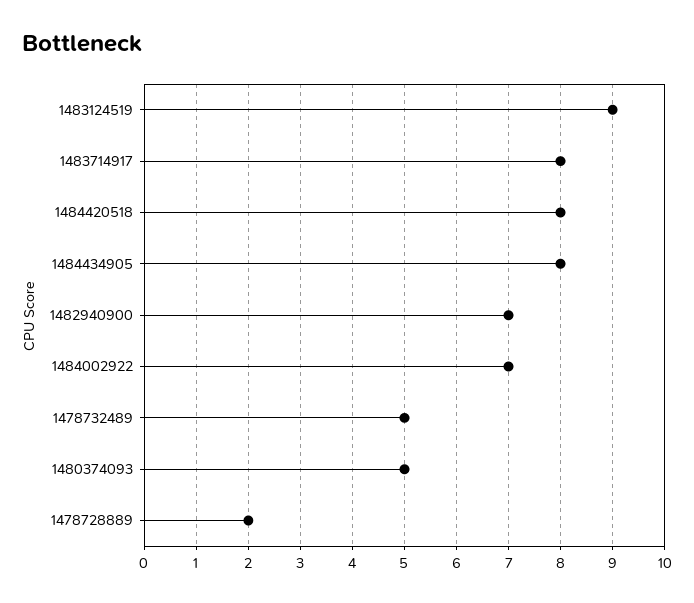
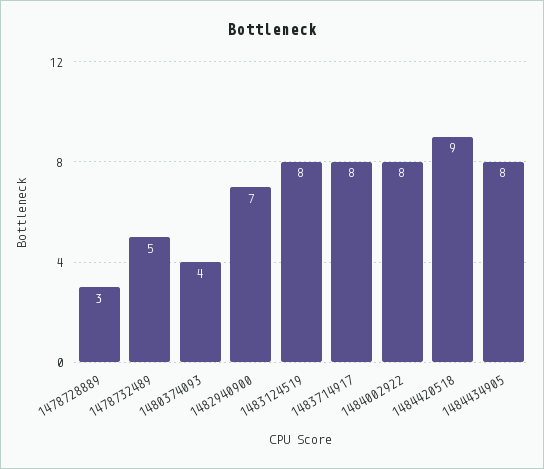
1483124519: 9 -> 8
1484420518: 8 -> 9
1484002922: 7 -> 8
1480374093: 5 -> 4
1478728889: 2 -> 3

